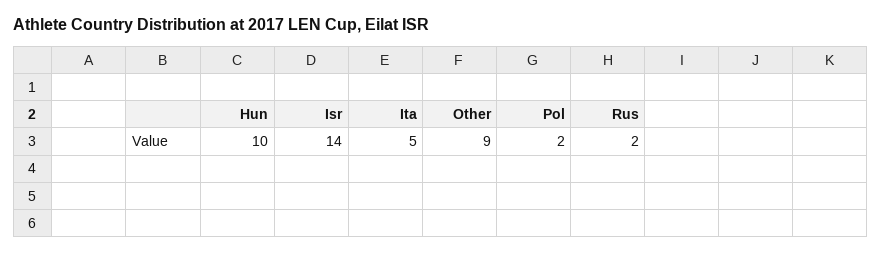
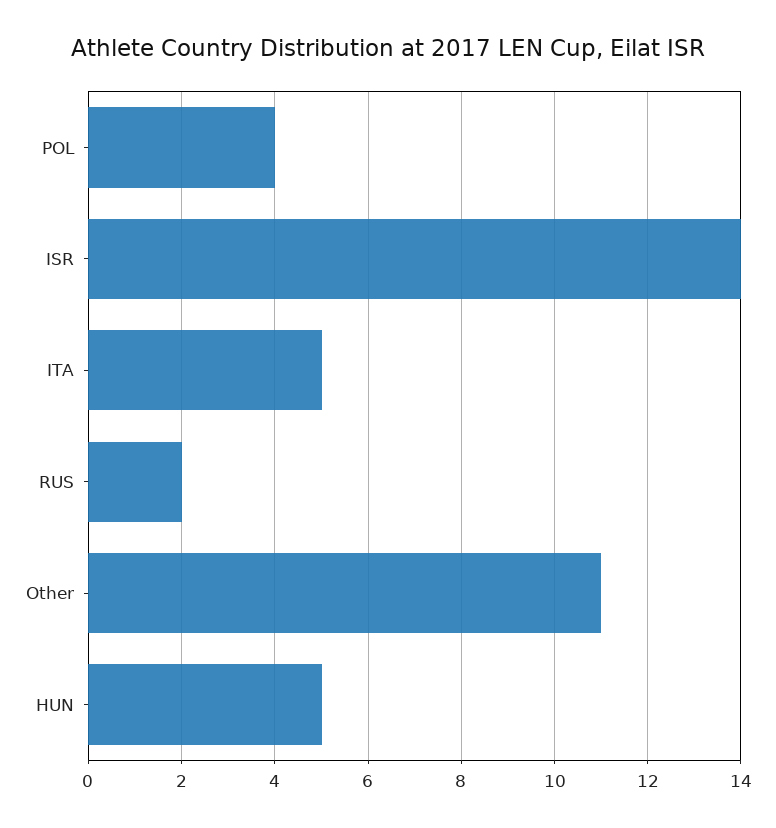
Hun: 10 -> 5
Other: 9 -> 11
Pol: 2 -> 4

